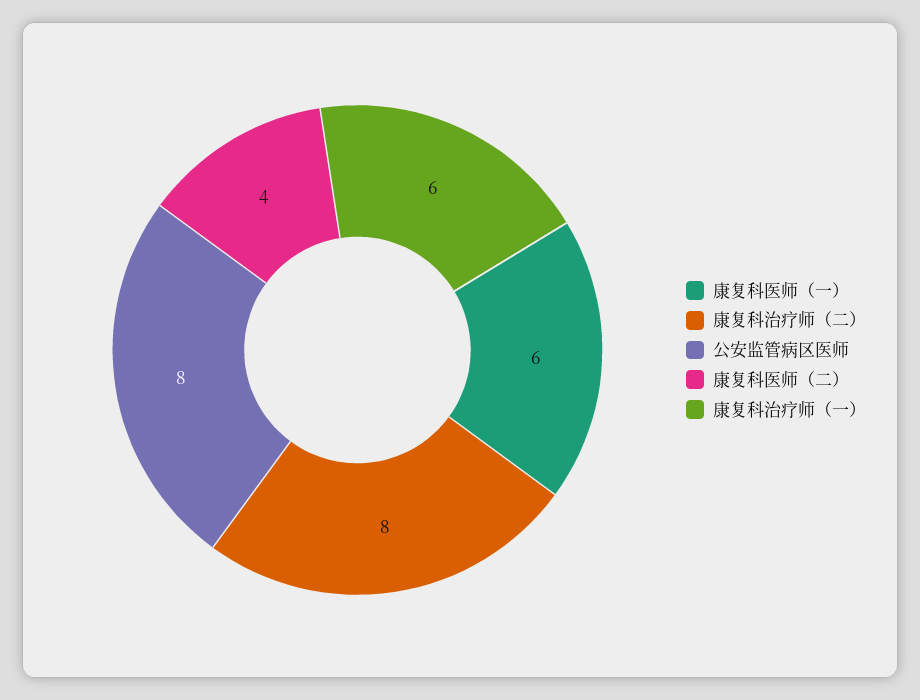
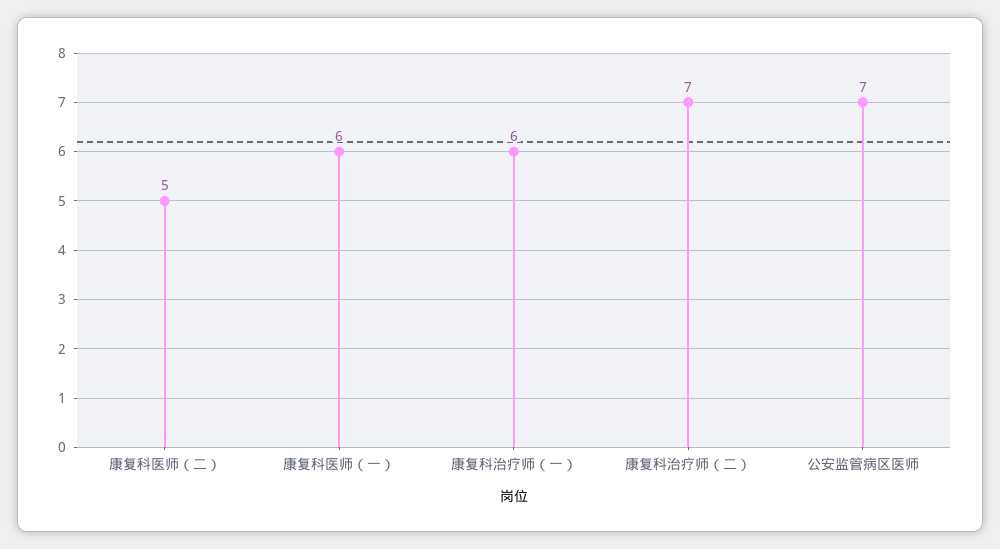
康复科治疗师（二）: 8 -> 7
公安监管病区医师: 8 -> 7
康复科医师（二）: 4 -> 5

